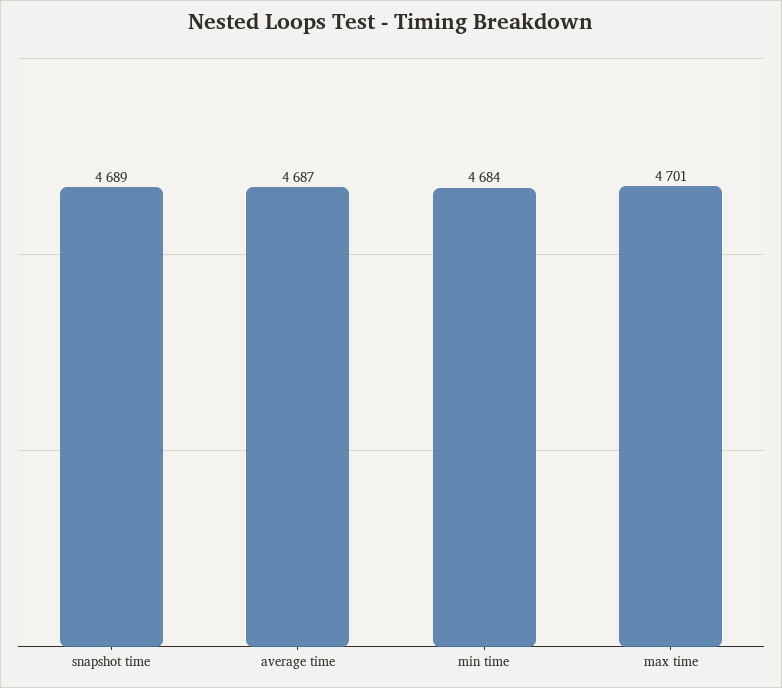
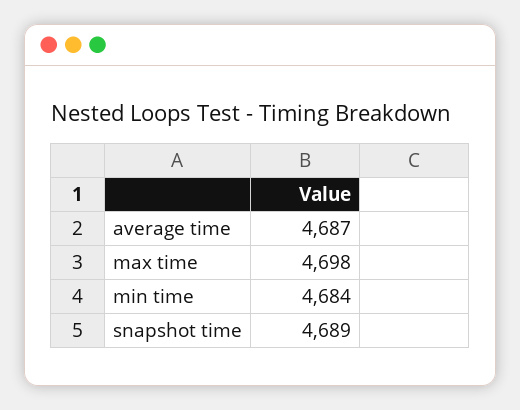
max time: 4701 -> 4698

